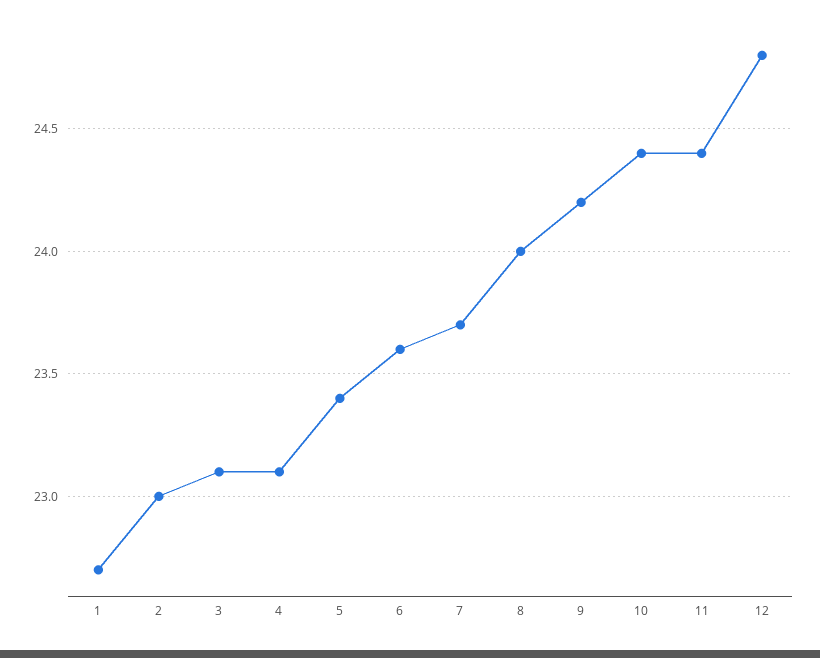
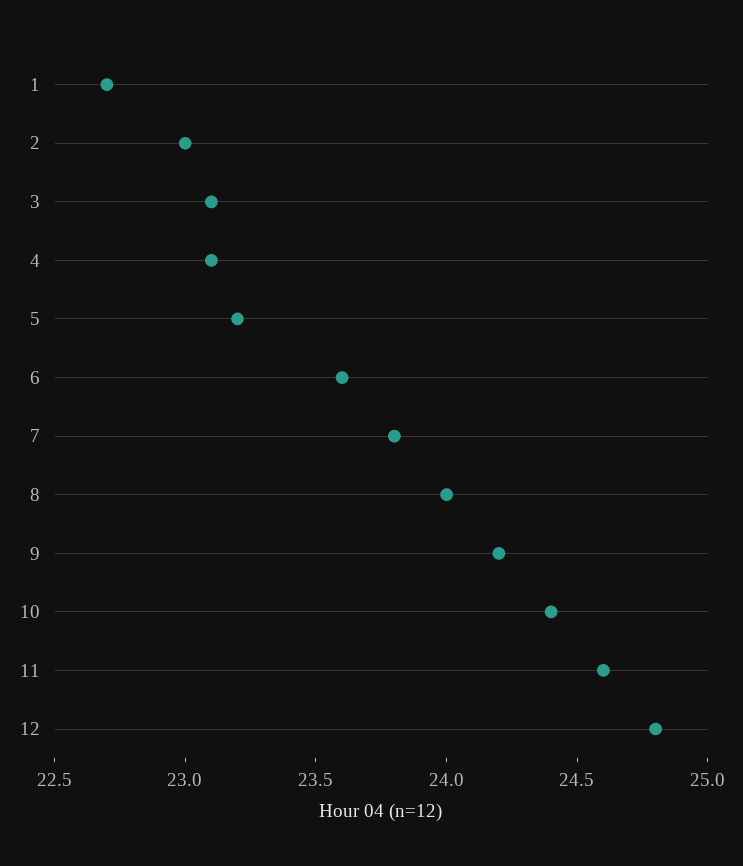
5: 23.4 -> 23.2
7: 23.7 -> 23.8
11: 24.4 -> 24.6

